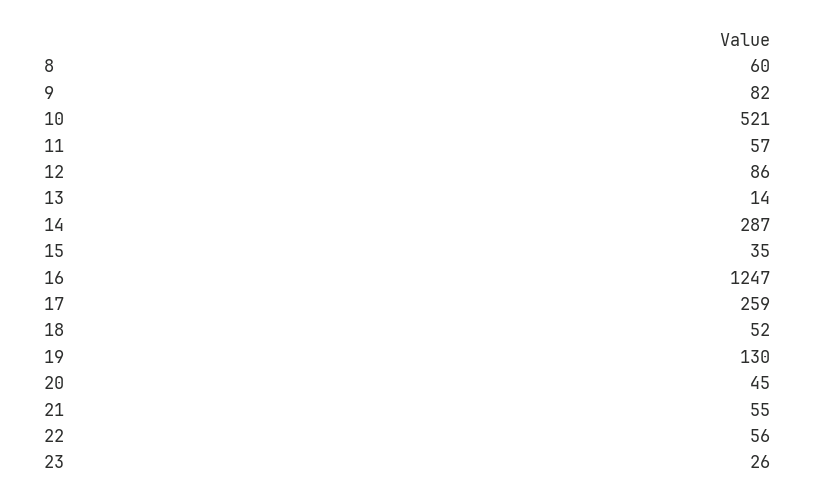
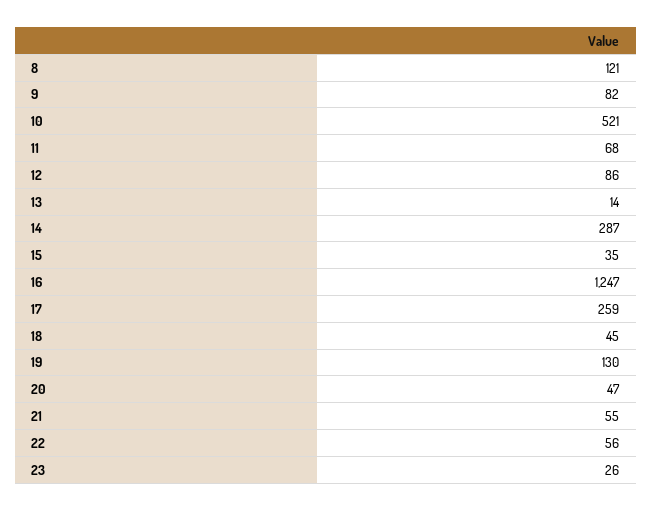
8: 60 -> 121
11: 57 -> 68
18: 52 -> 45
20: 45 -> 47

